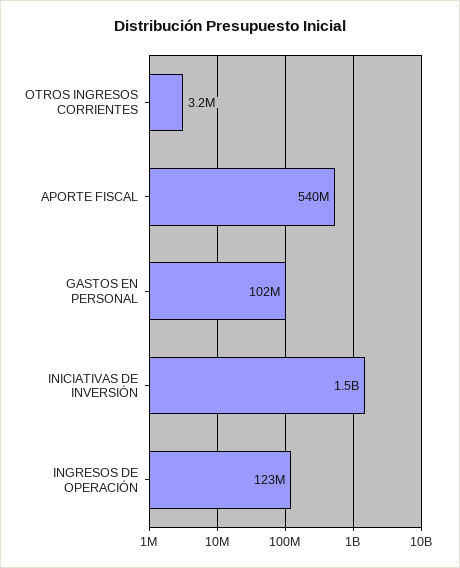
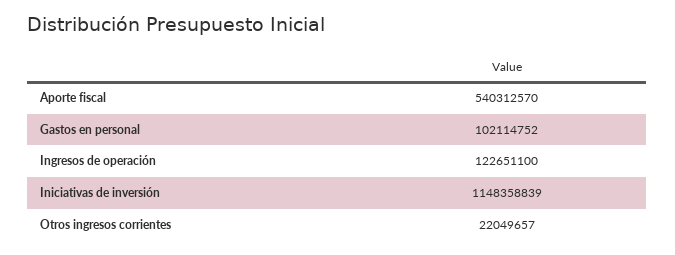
OTROS INGRESOS CORRIENTES: 3200000 -> 22049657
INICIATIVAS DE INVERSIÓN: 1500000000 -> 1148358839

